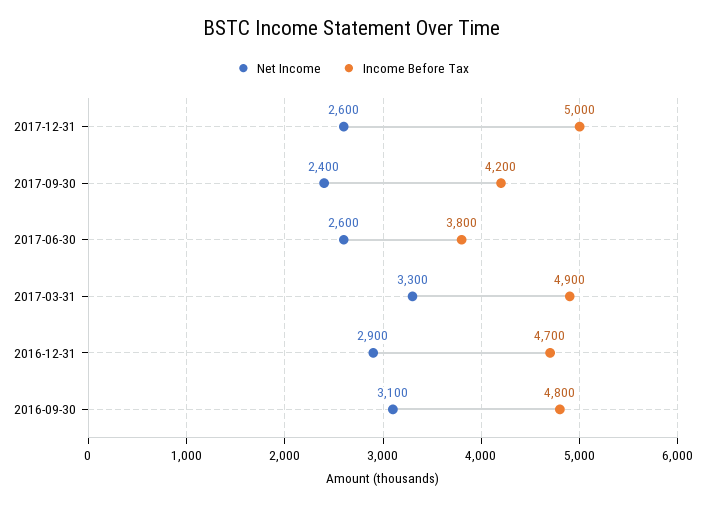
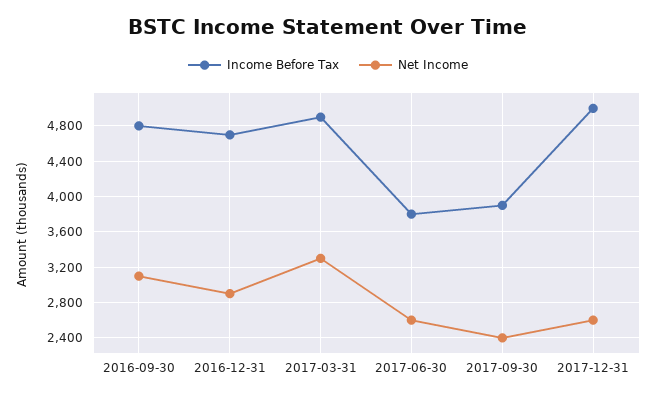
Income Before Tax, 2017-09-30: 4200 -> 3900

